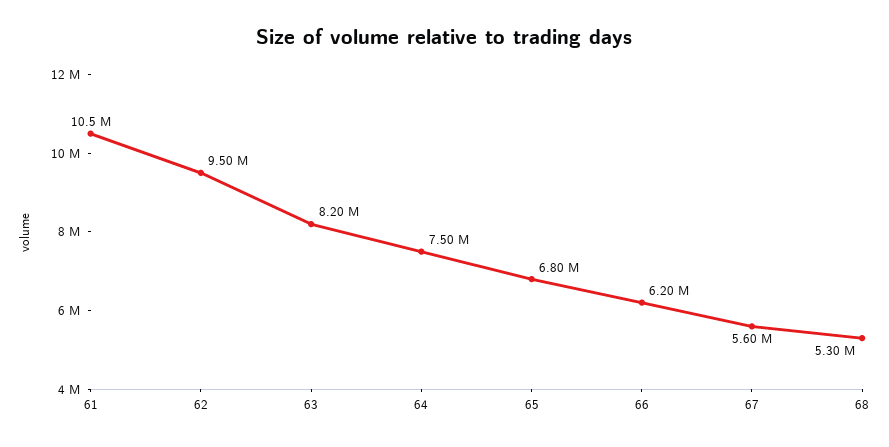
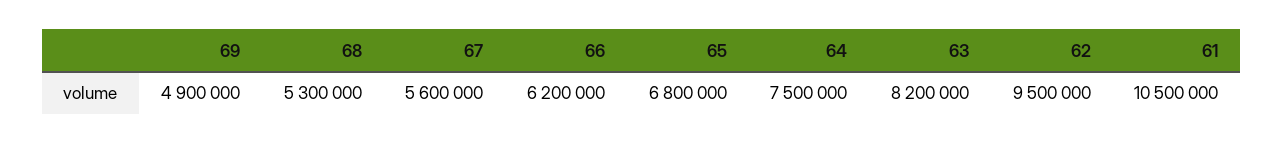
69: none -> 4900000

